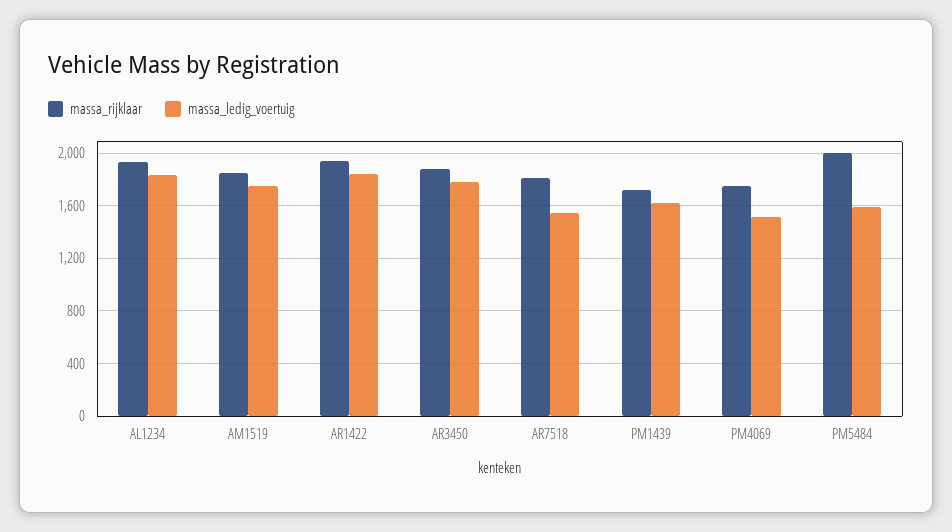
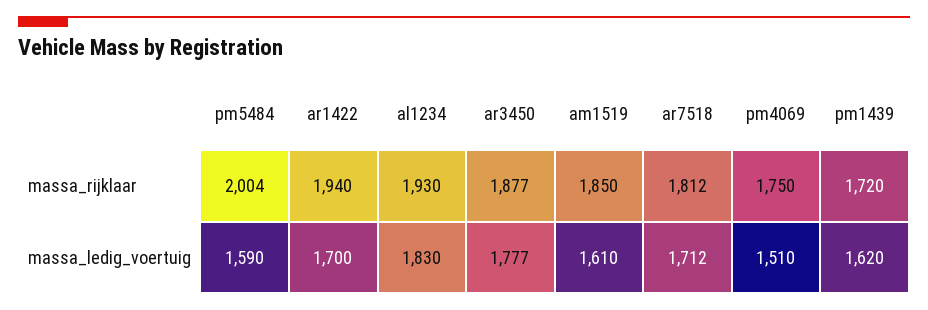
massa_ledig_voertuig, AM1519: 1750 -> 1610
massa_ledig_voertuig, AR1422: 1850 -> 1700
massa_ledig_voertuig, AR7518: 1550 -> 1712

